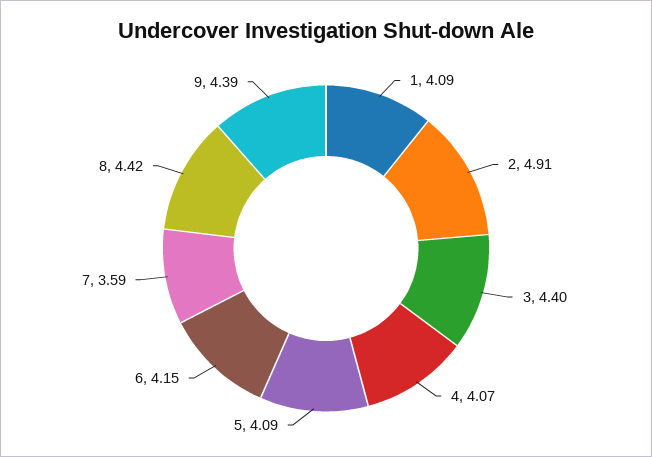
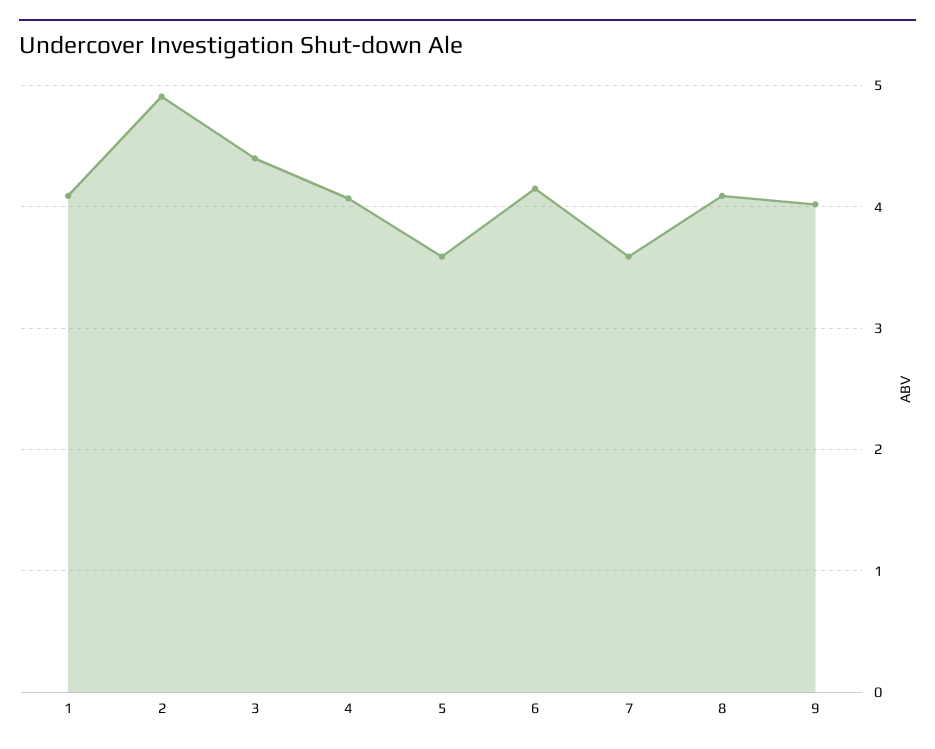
5: 4.09 -> 3.6
8: 4.42 -> 4.1
9: 4.39 -> 4

